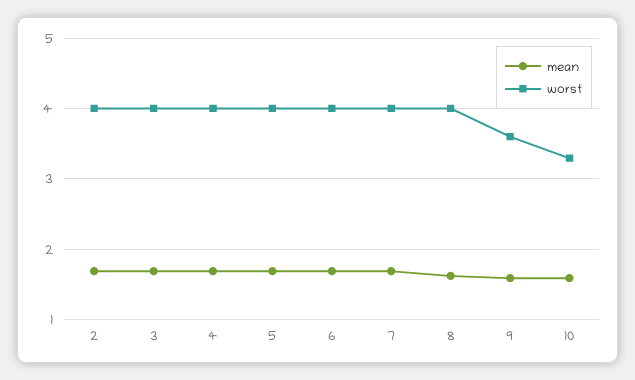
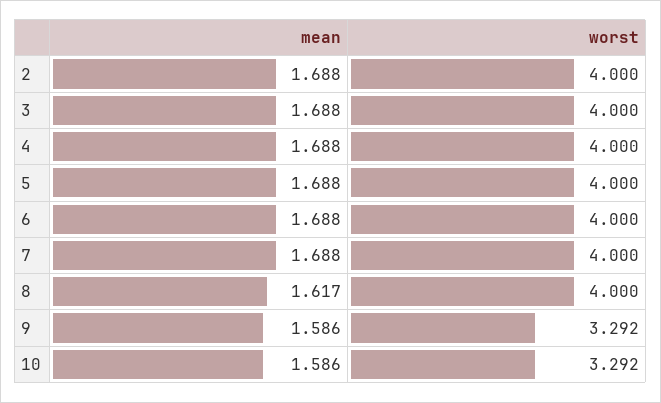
worst, 9: 3.6 -> 3.292

